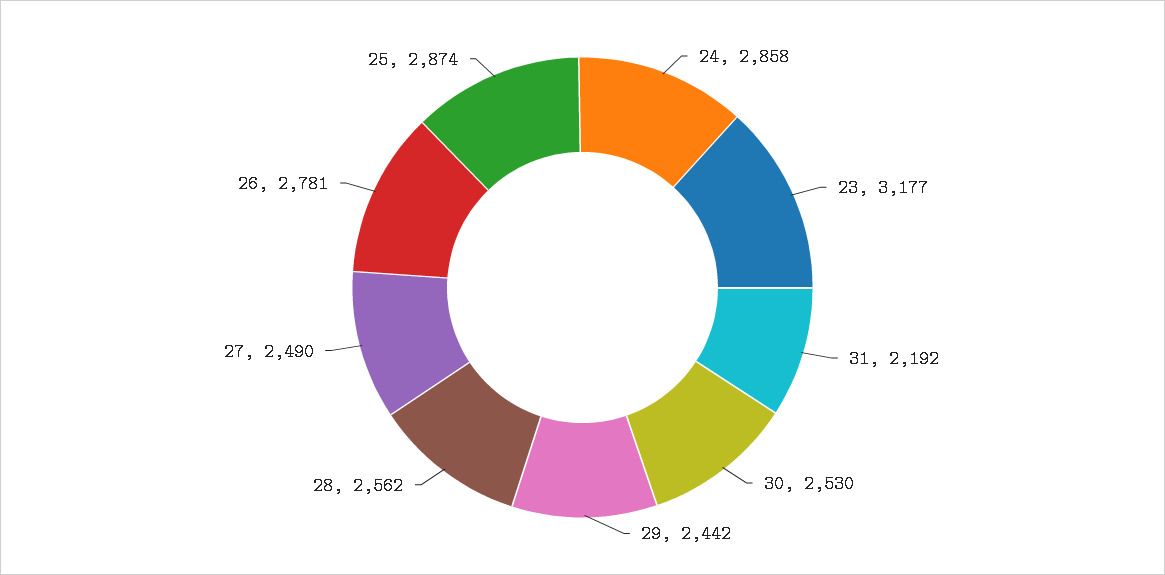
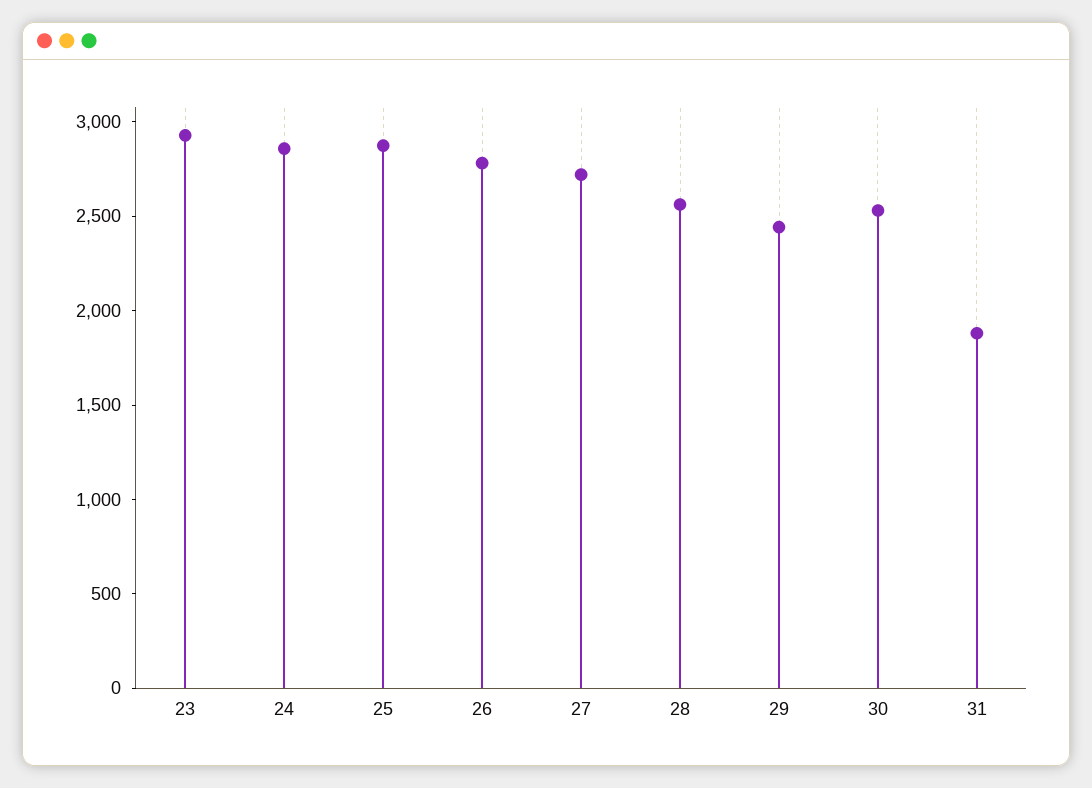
23: 3177 -> 2900
31: 2192 -> 1900
27: 2490 -> 2700

